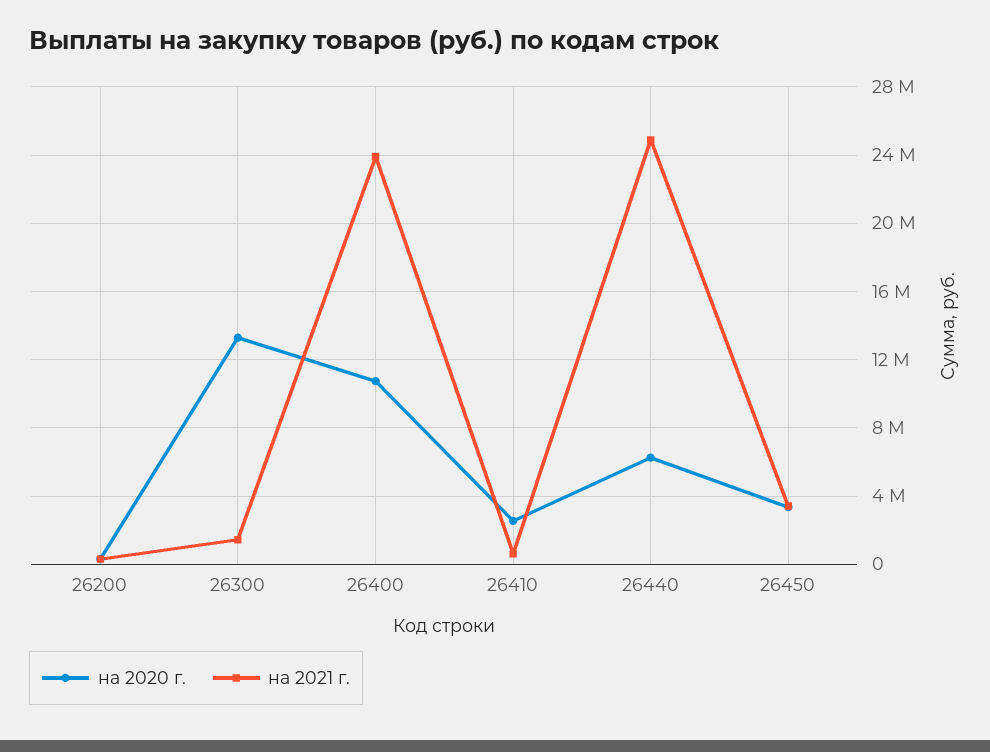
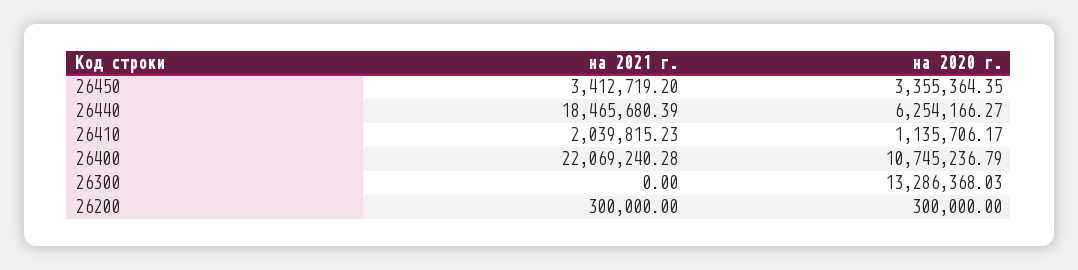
на 2021 г., 26300: 1500000 -> 0
на 2021 г., 26400: 24000000 -> 22069240.28
на 2020 г., 26410: 2500000 -> 1135706.17
на 2021 г., 26410: 500000 -> 2039815.23
на 2021 г., 26440: 25000000 -> 18465680.39

